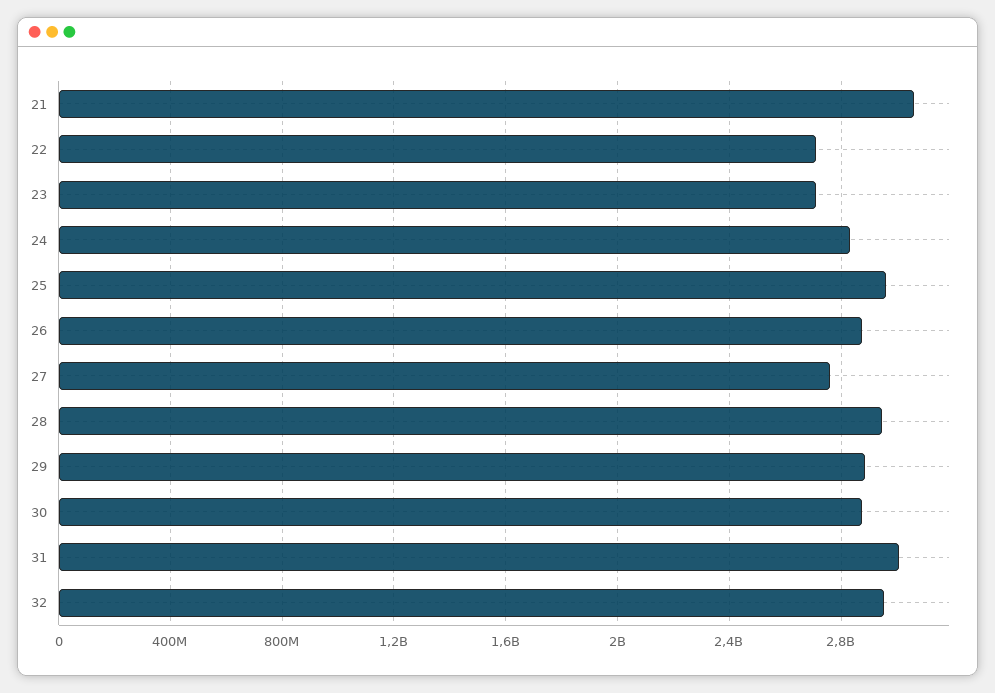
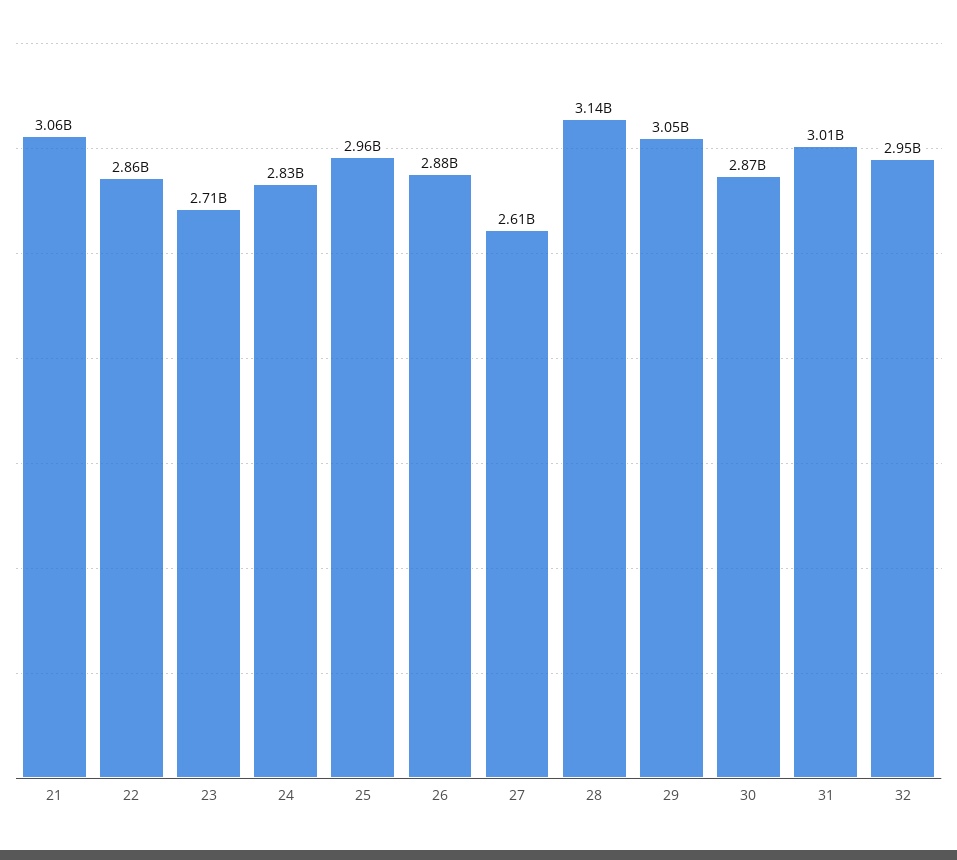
22: 2700000000 -> 2860000000
27: 2750000000 -> 2610000000
28: 2950000000 -> 3140000000
29: 2900000000 -> 3050000000

